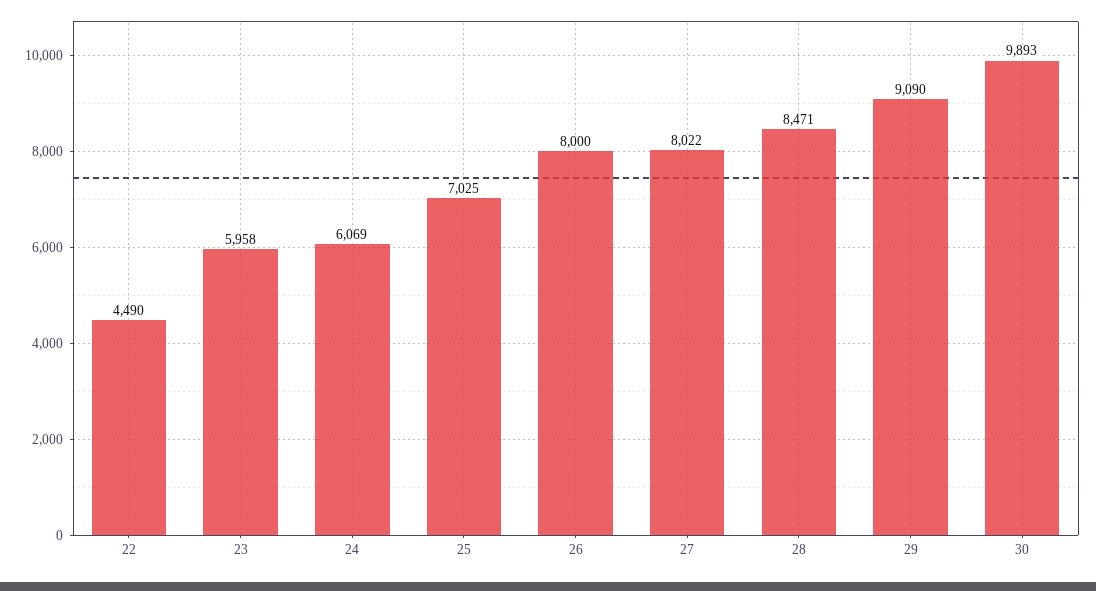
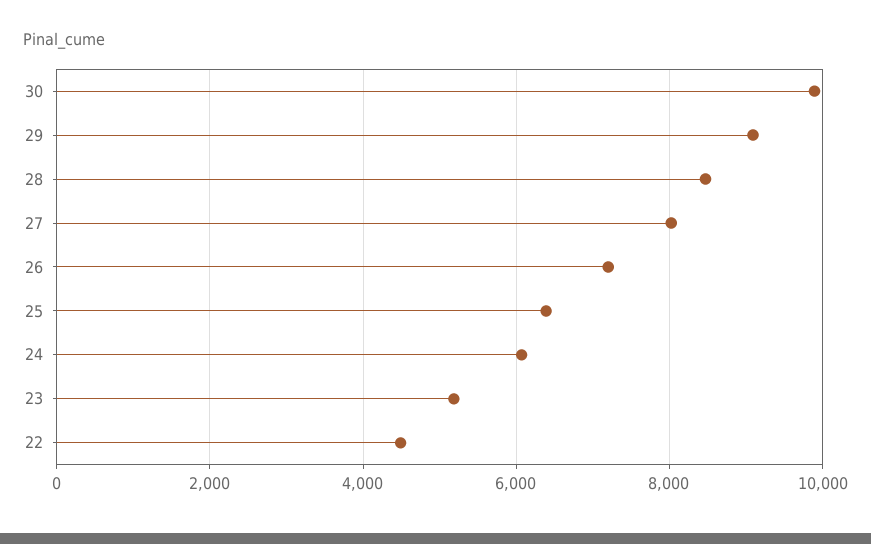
23: 5958 -> 5200
25: 7025 -> 6400
26: 8000 -> 7200

